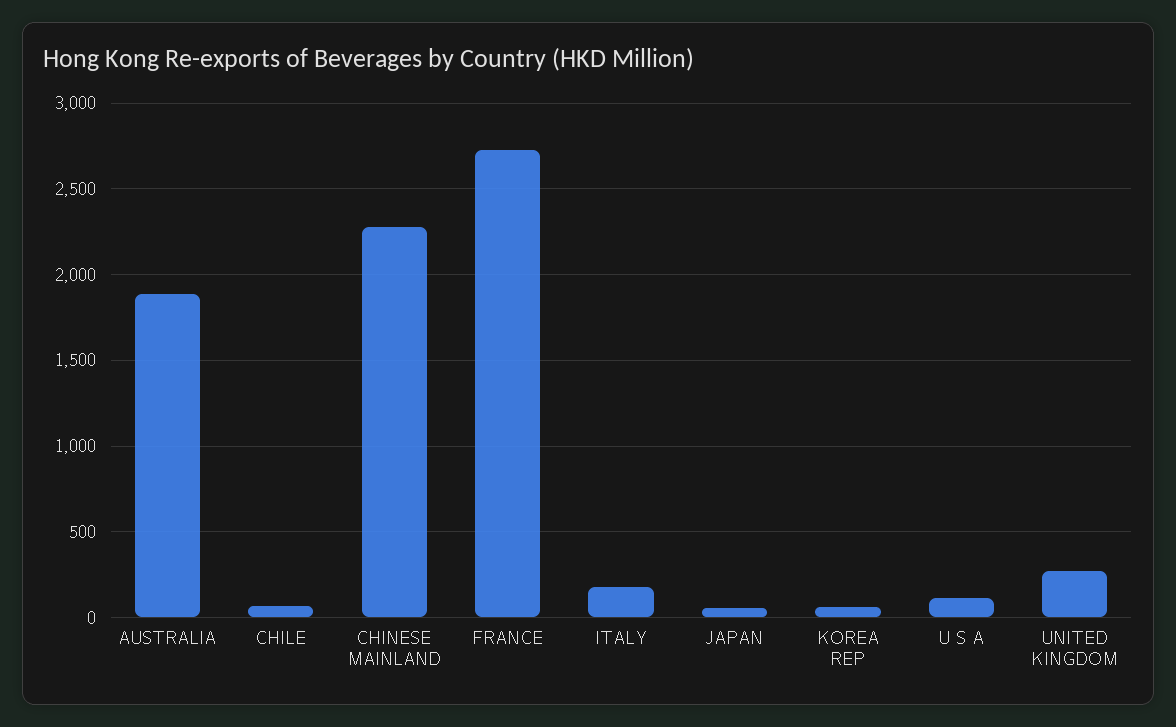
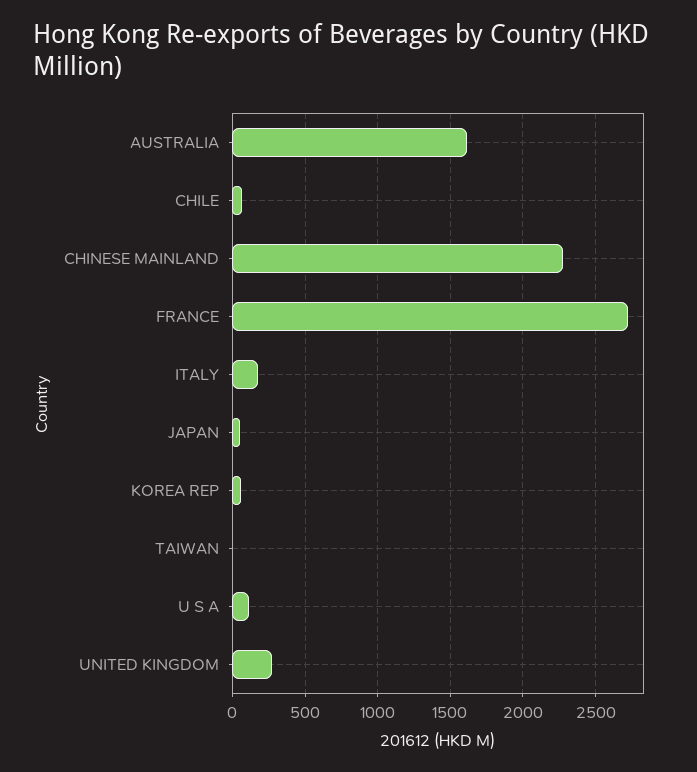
AUSTRALIA: 1900 -> 1600
TAIWAN: none -> 0

